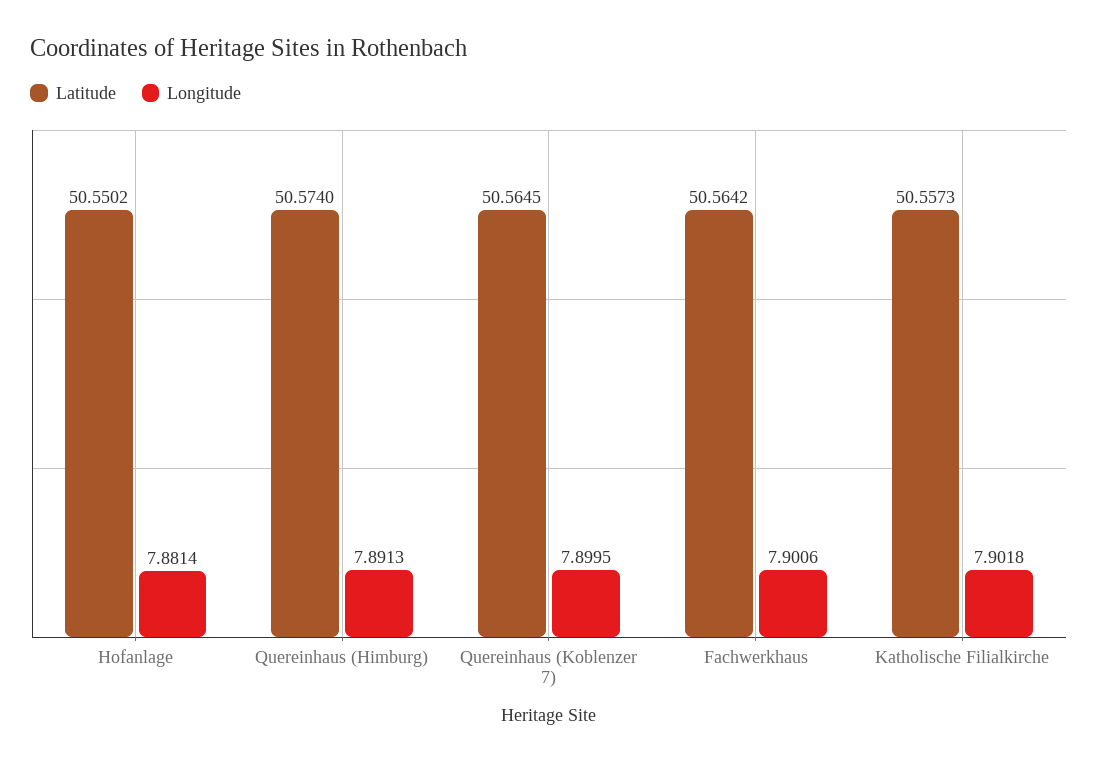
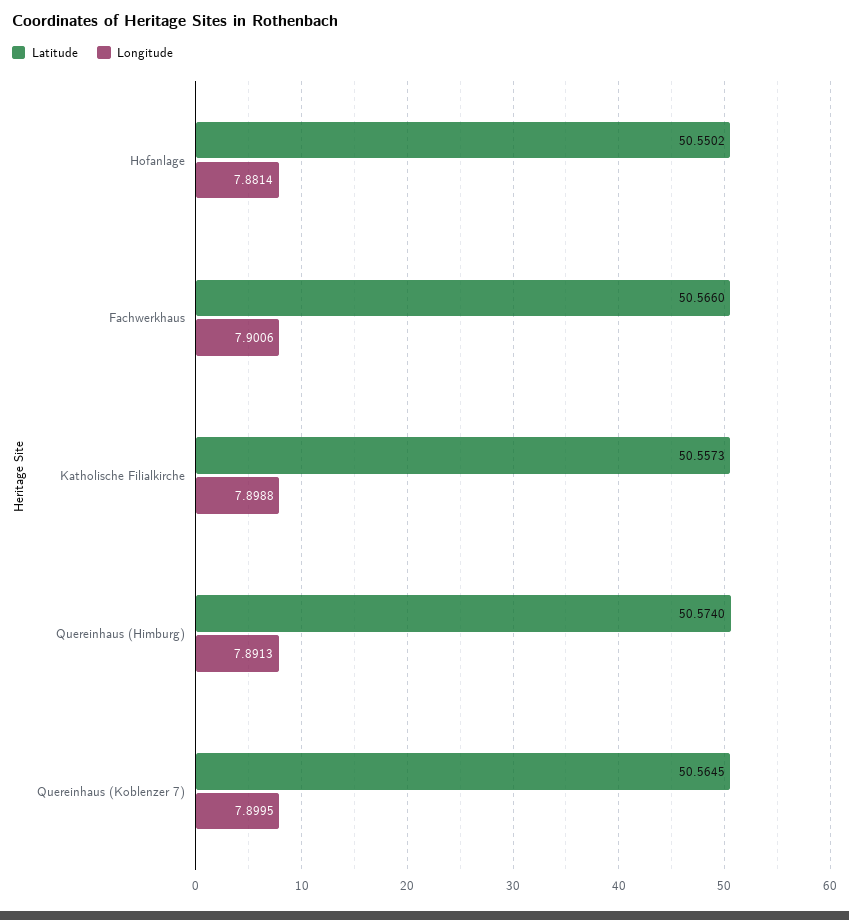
Latitude, Fachwerkhaus: 50.5642 -> 50.566
Longitude, Katholische Filialkirche: 7.9018 -> 7.8988

